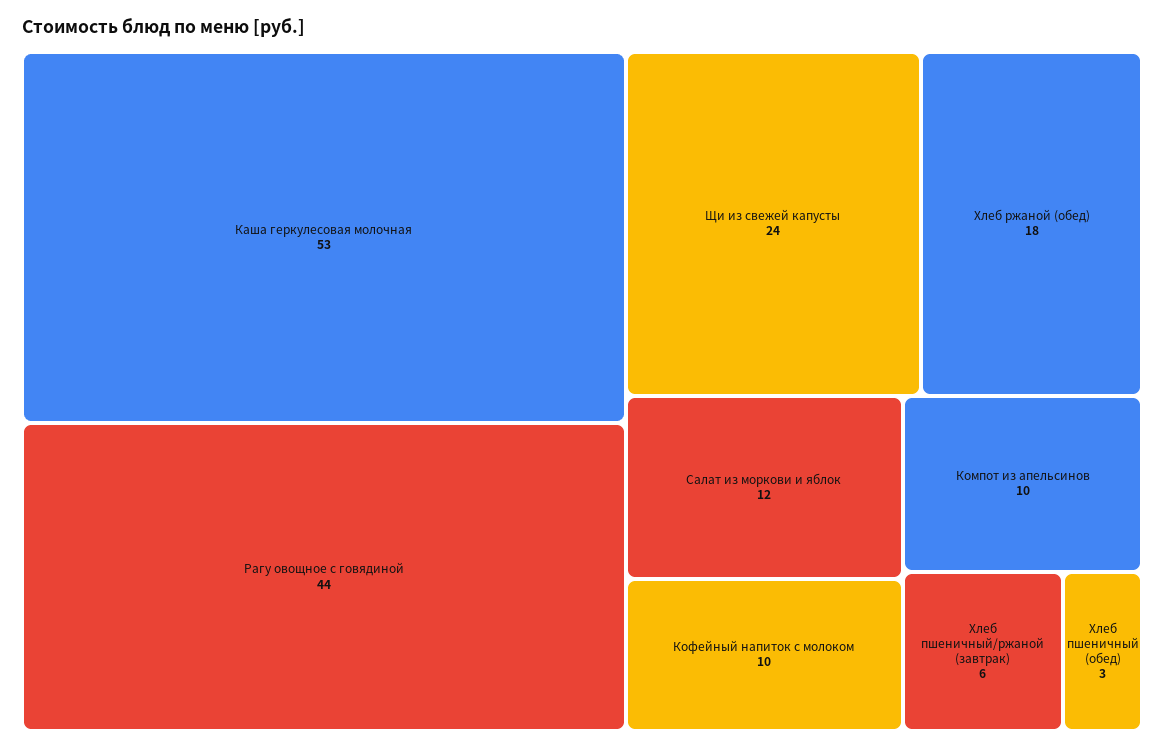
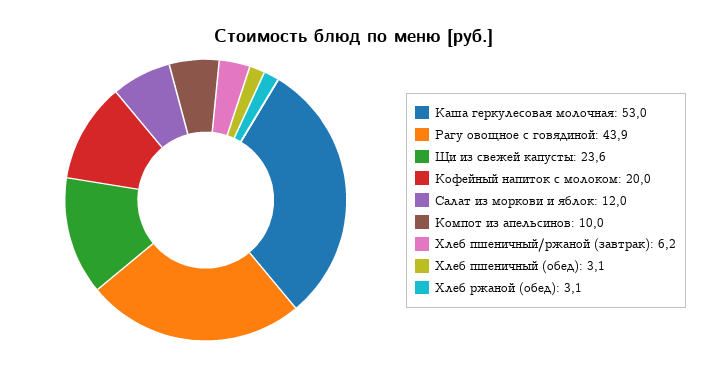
Хлеб ржаной (обед): 18 -> 3.1
Кофейный напиток с молоком: 10 -> 20

